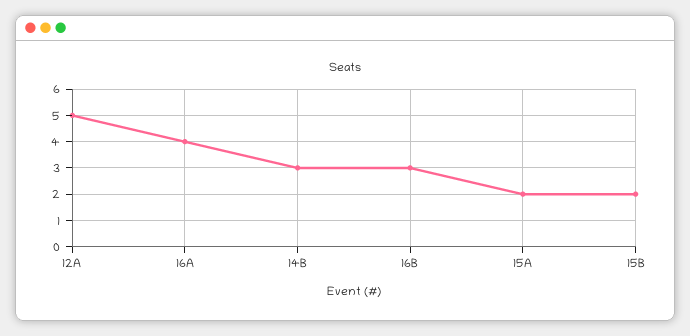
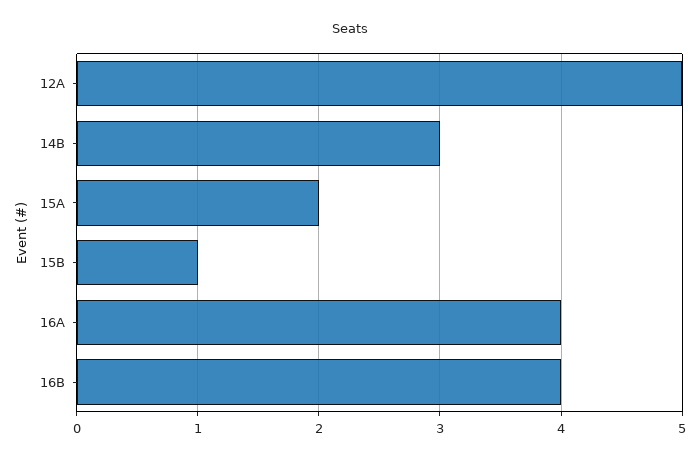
16B: 3 -> 4
15B: 2 -> 1

